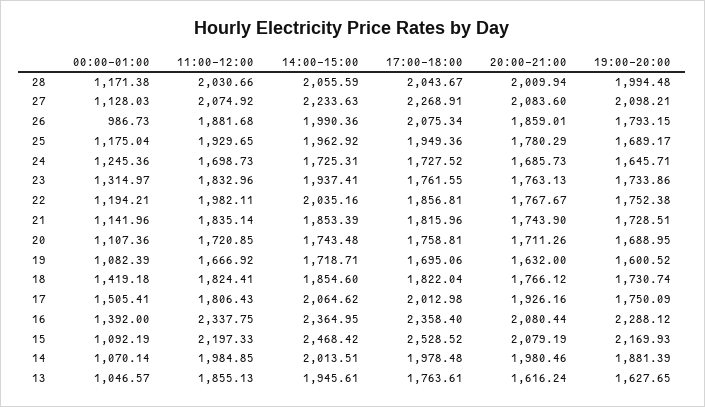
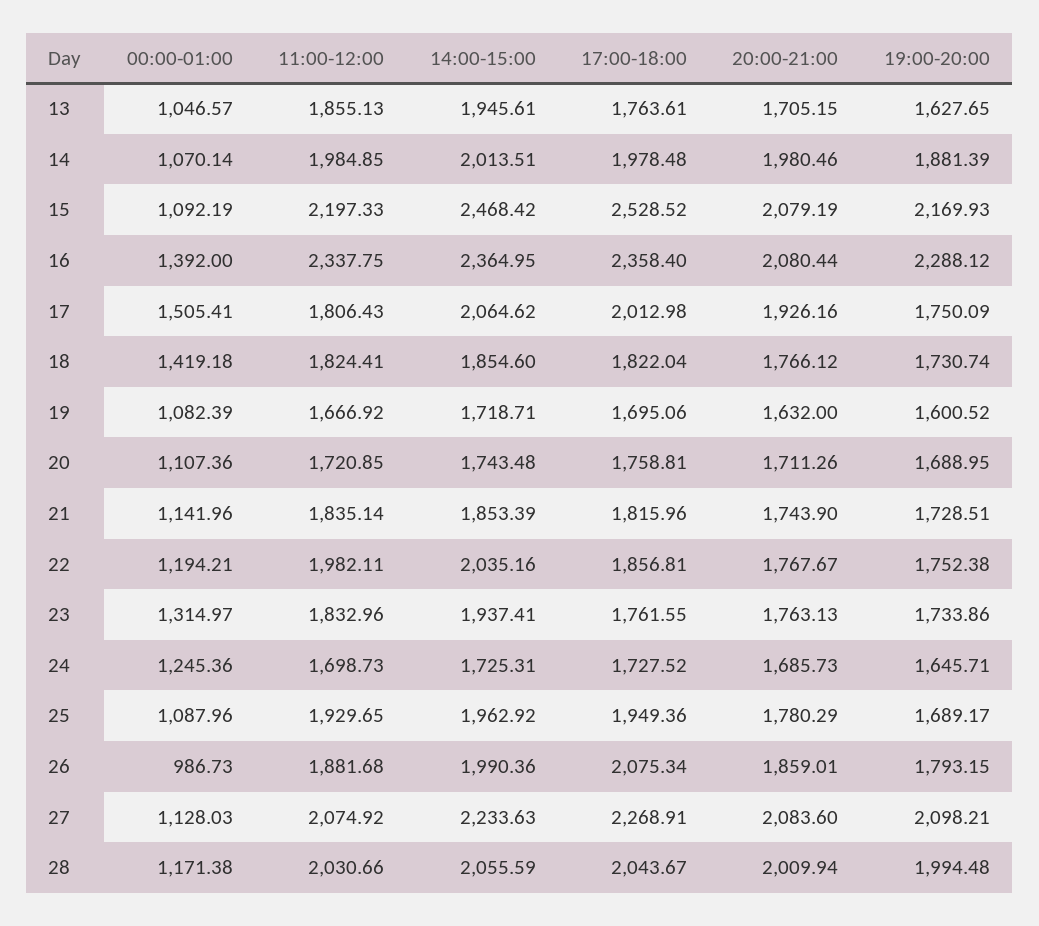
00:00-01:00, 25: 1175.04 -> 1087.96
20:00-21:00, 13: 1616.24 -> 1705.15

